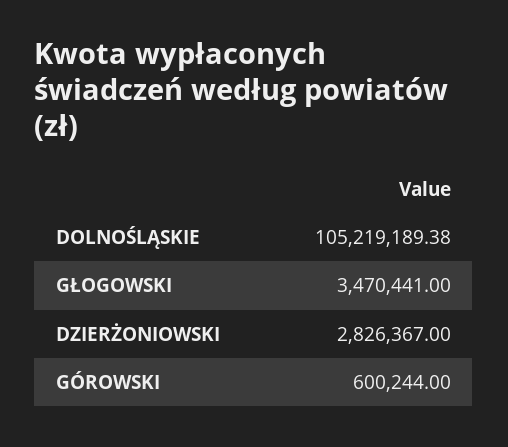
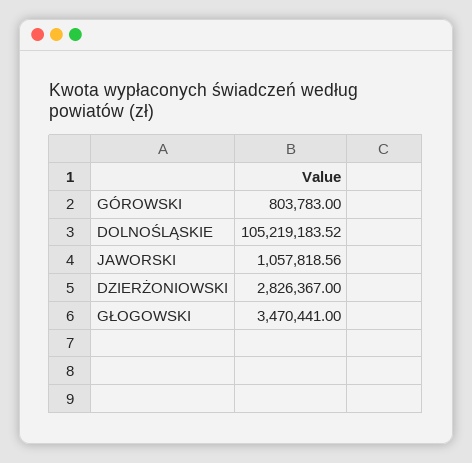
DOLNOŚLĄSKIE: 105219189.38 -> 105219183.52
GÓROWSKI: 600244 -> 803783
JAWORSKI: none -> 1057818.56

